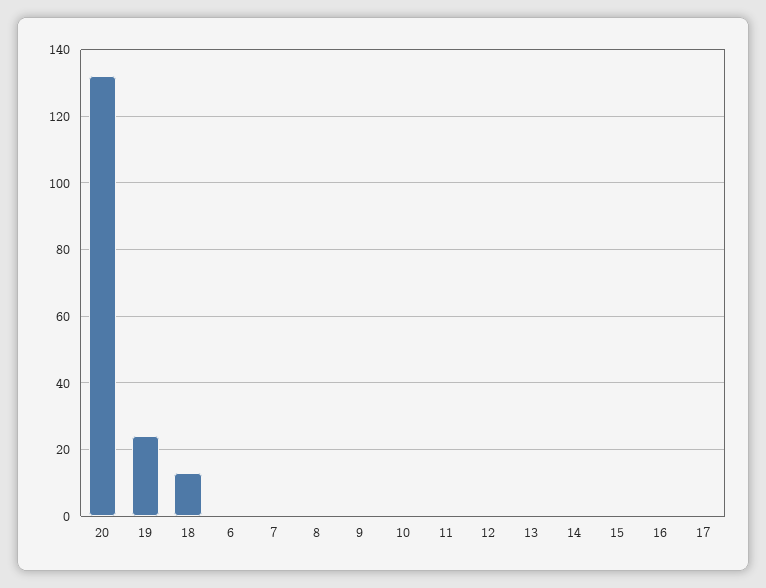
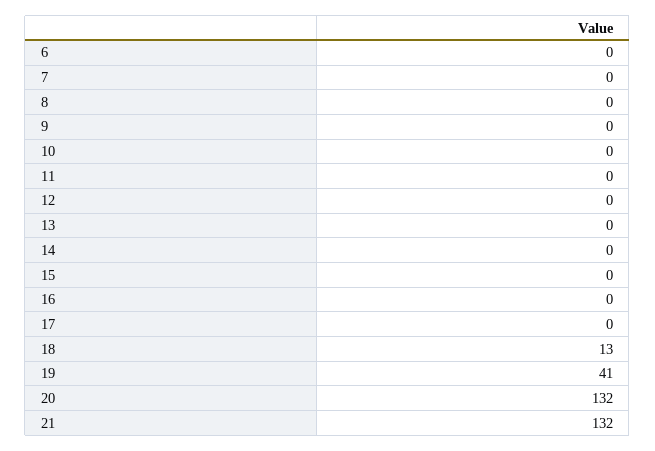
19: 25 -> 41
21: none -> 132

